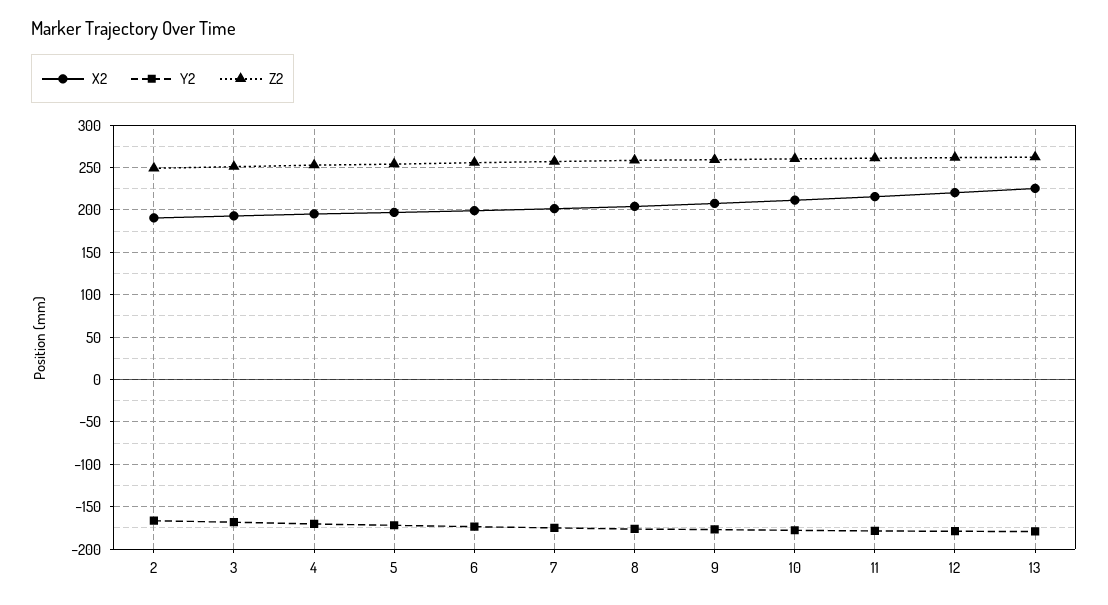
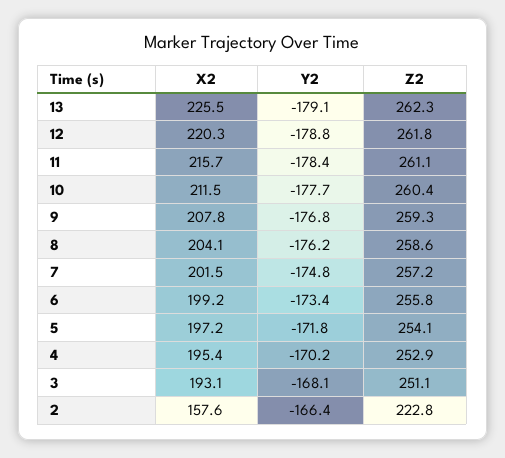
X2, 2: 190 -> 157.6
Z2, 2: 250 -> 222.8

